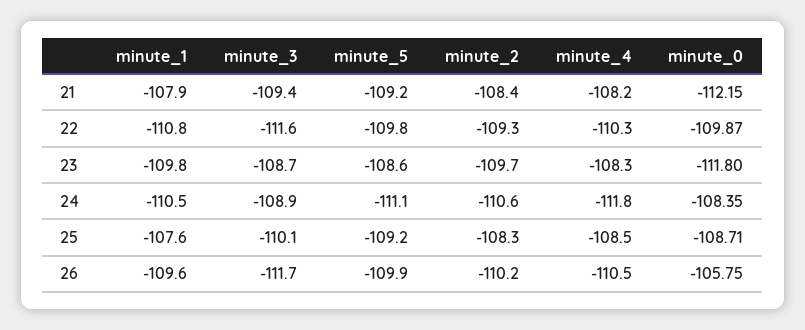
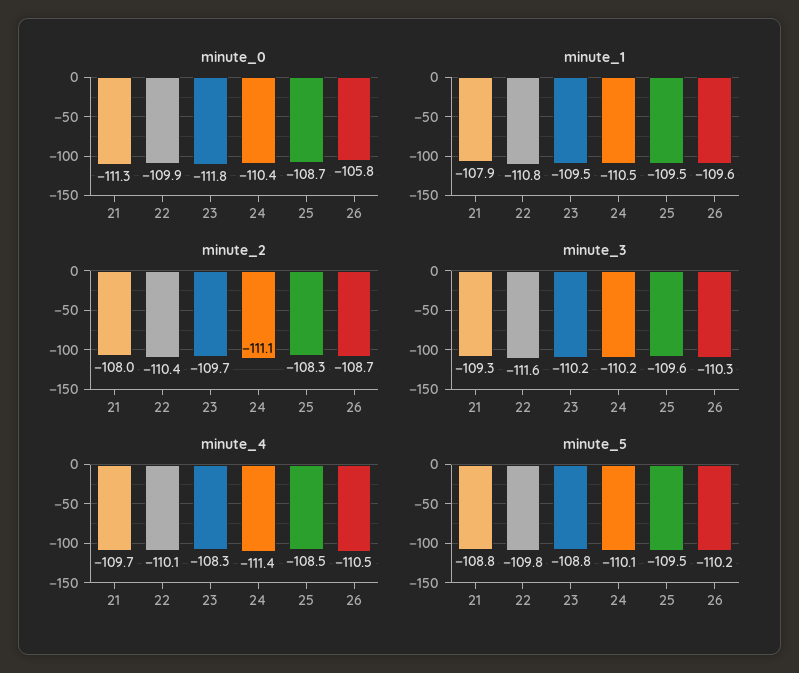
minute_3, 21: -109.4 -> -109.3
minute_5, 21: -109.2 -> -108.8
minute_2, 21: -108.4 -> -108
minute_4, 21: -108.2 -> -109.7
minute_0, 21: -112.15 -> -111.3
minute_2, 22: -109.3 -> -110.4
minute_4, 22: -110.3 -> -110.1
minute_1, 23: -109.8 -> -109.5
minute_3, 23: -108.7 -> -110.2
minute_5, 23: -108.6 -> -108.8
minute_3, 24: -108.9 -> -110.2
minute_5, 24: -111.1 -> -110.1
minute_2, 24: -110.6 -> -111.1
minute_4, 24: -111.8 -> -111.4
minute_0, 24: -108.35 -> -110.4
minute_1, 25: -107.6 -> -109.5
minute_3, 25: -110.1 -> -109.6
minute_5, 25: -109.2 -> -109.5
minute_3, 26: -111.7 -> -110.3
minute_5, 26: -109.9 -> -110.2
minute_2, 26: -110.2 -> -108.7

